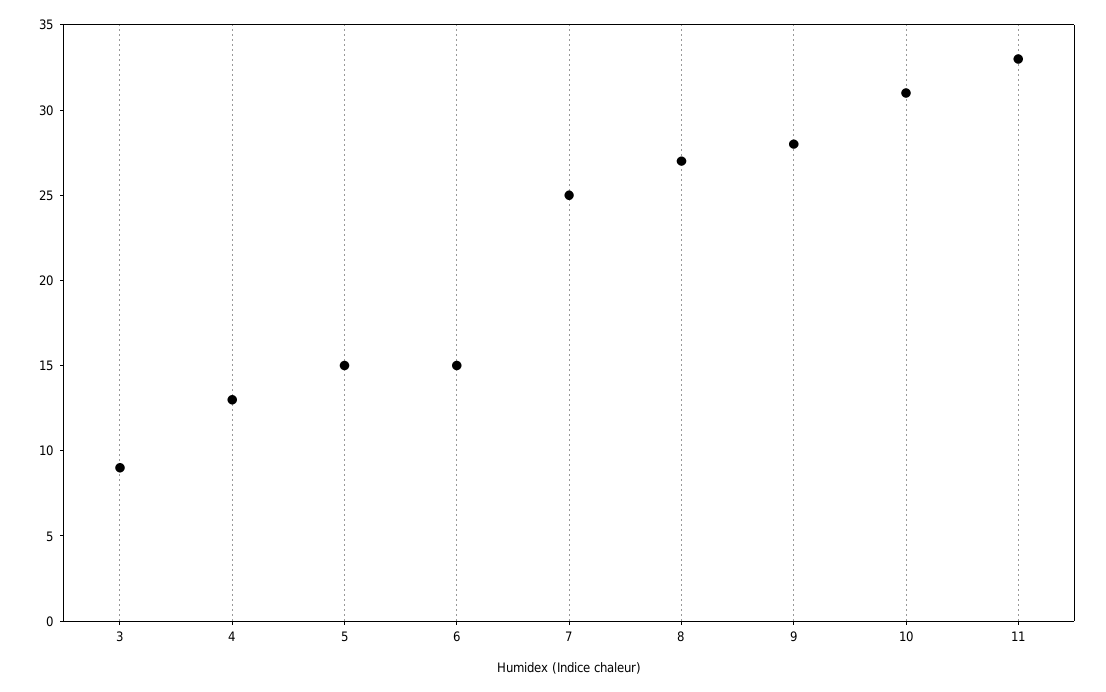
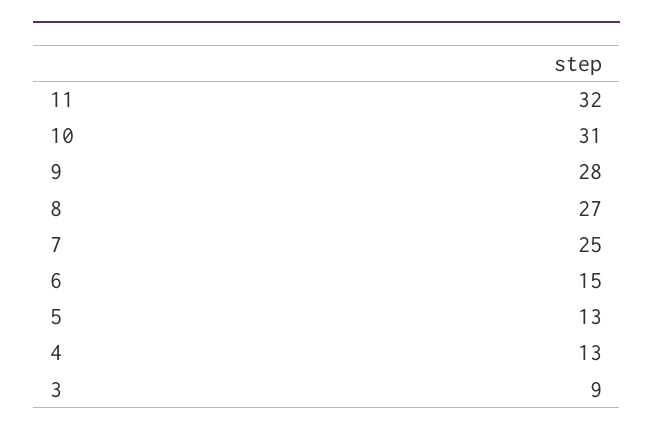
5: 15 -> 13
11: 33 -> 32

